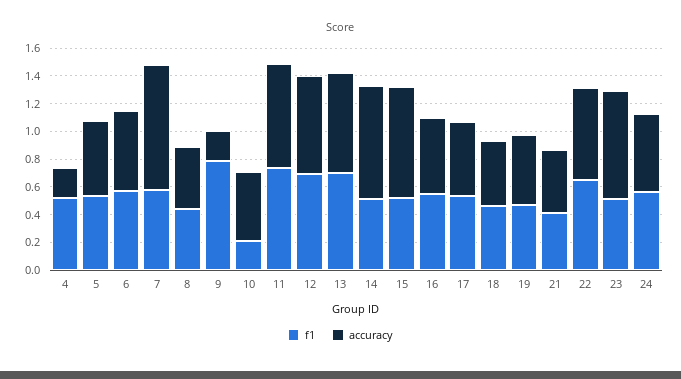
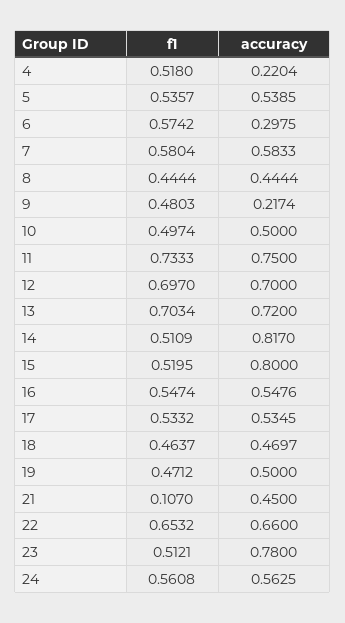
accuracy, 6: 0.6 -> 0.2975
accuracy, 7: 0.9 -> 0.5833
f1, 9: 0.8 -> 0.4803
f1, 10: 0.2 -> 0.4974
f1, 21: 0.4 -> 0.107

